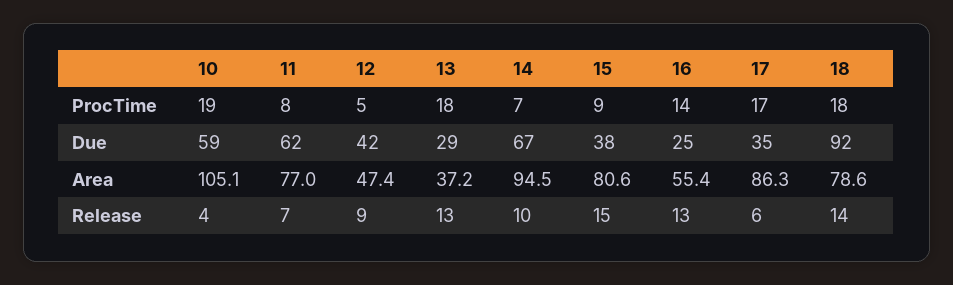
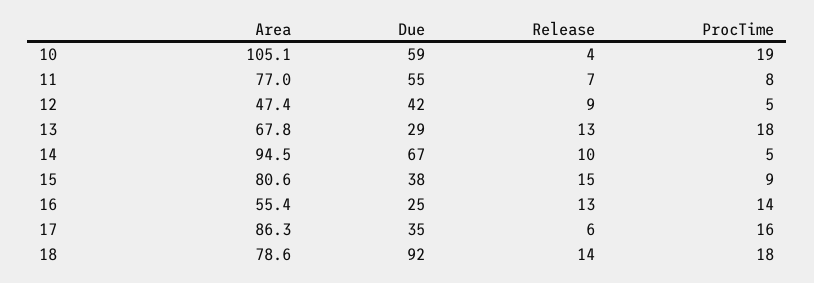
14, ProcTime: 7 -> 5
17, ProcTime: 17 -> 16
11, Due: 62 -> 55
13, Area: 37.2 -> 67.8

